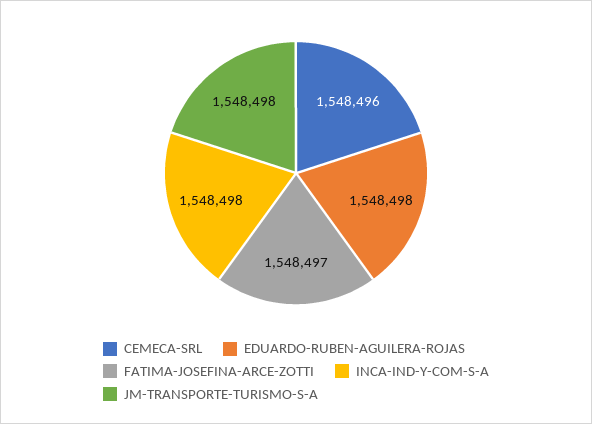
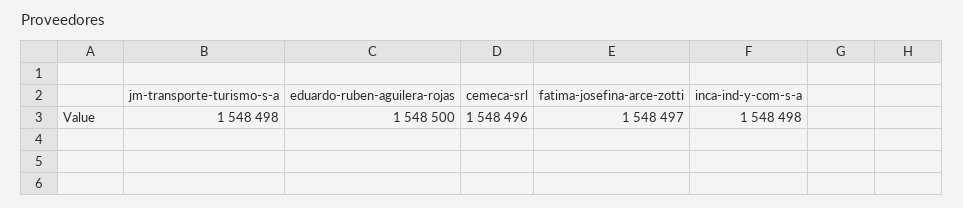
EDUARDO-RUBEN-AGUILERA-ROJAS: 1548498 -> 1548500

